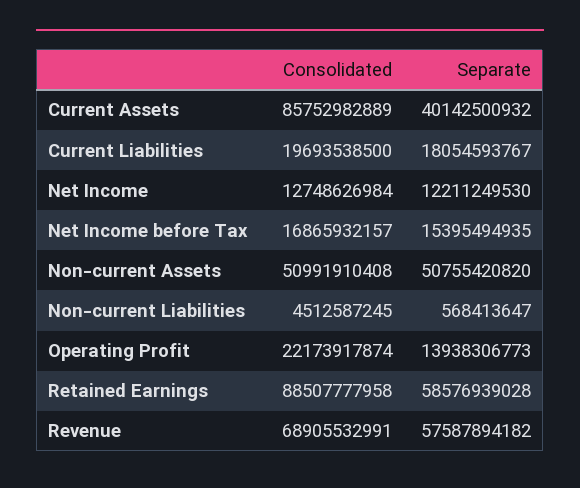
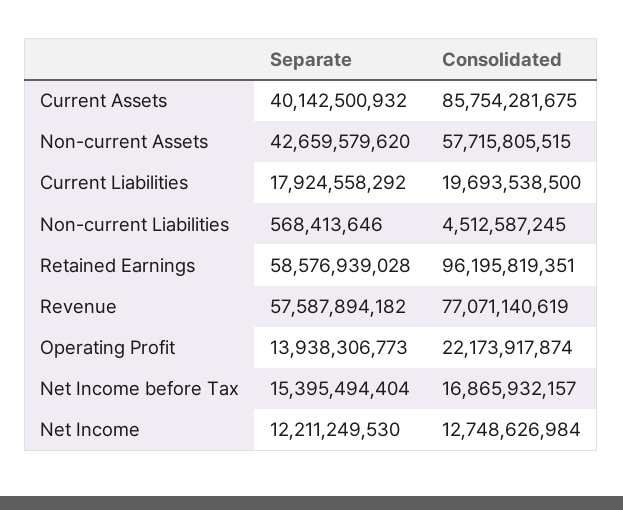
Consolidated, Current Assets: 85752982889 -> 85754281675
Separate, Current Liabilities: 18054593767 -> 17924558292
Separate, Net Income before Tax: 15395494935 -> 15395494404
Consolidated, Non-current Assets: 50991910408 -> 57715805515
Separate, Non-current Assets: 50755420820 -> 42659579620
Separate, Non-current Liabilities: 568413647 -> 568413646
Consolidated, Retained Earnings: 88507777958 -> 96195819351
Consolidated, Revenue: 68905532991 -> 77071140619

